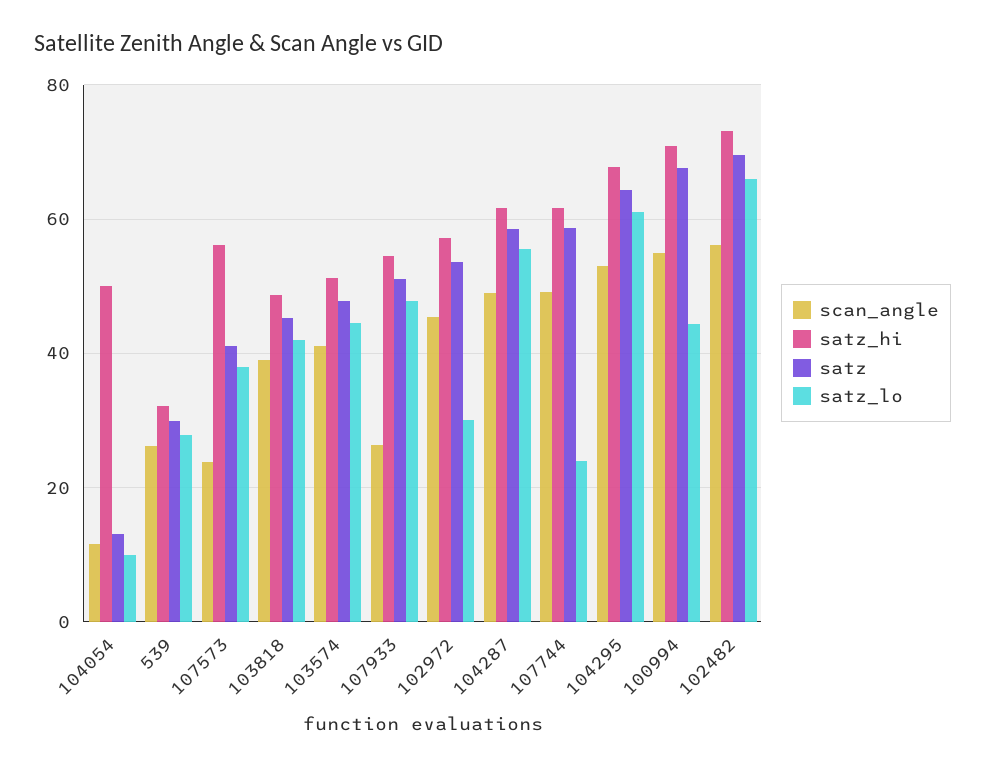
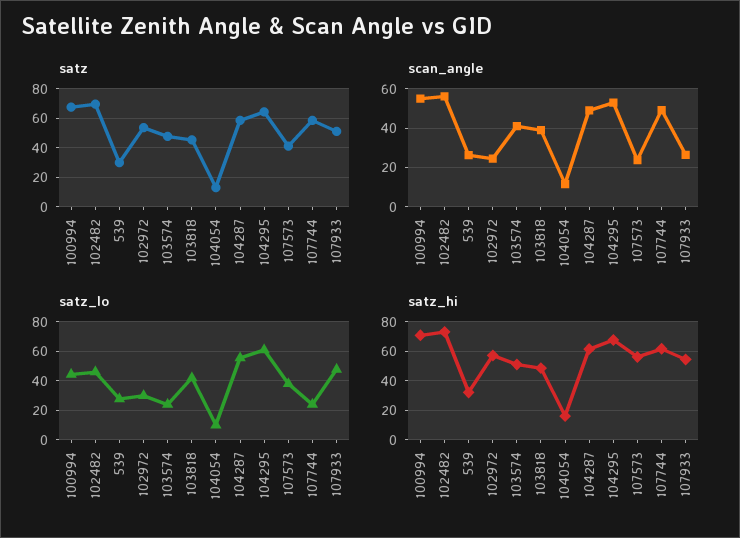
satz_hi, 104054: 50 -> 15
satz_lo, 103574: 44 -> 25
scan_angle, 102972: 46 -> 25
satz_lo, 102482: 66 -> 45

